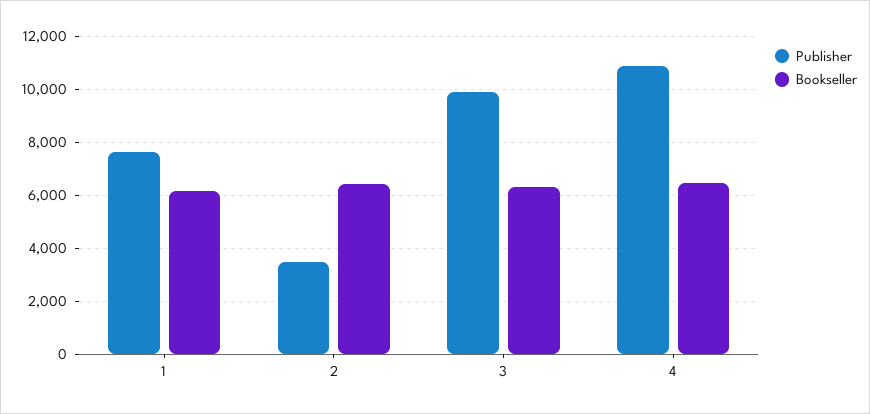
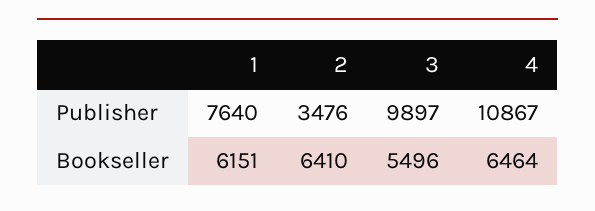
Bookseller, 3: 6250 -> 5496

